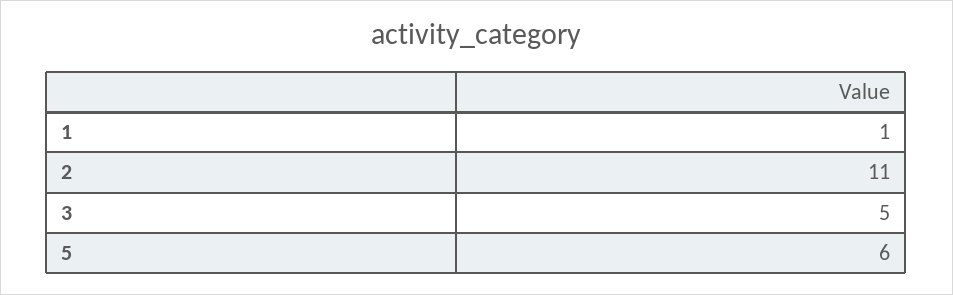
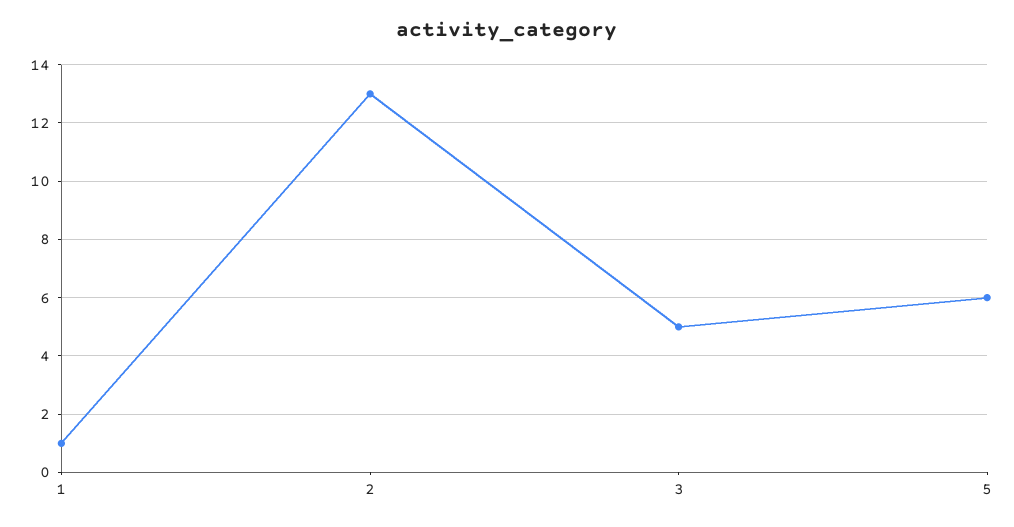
2: 11 -> 13

